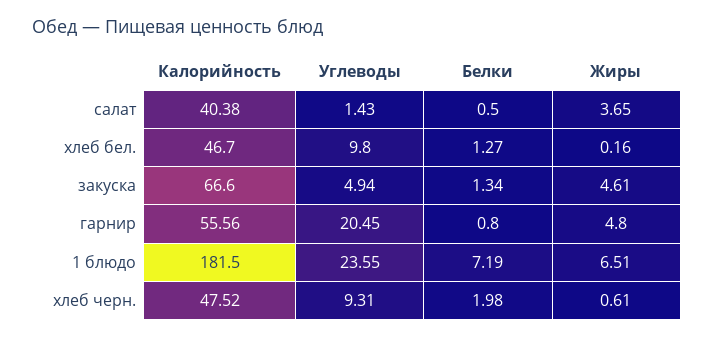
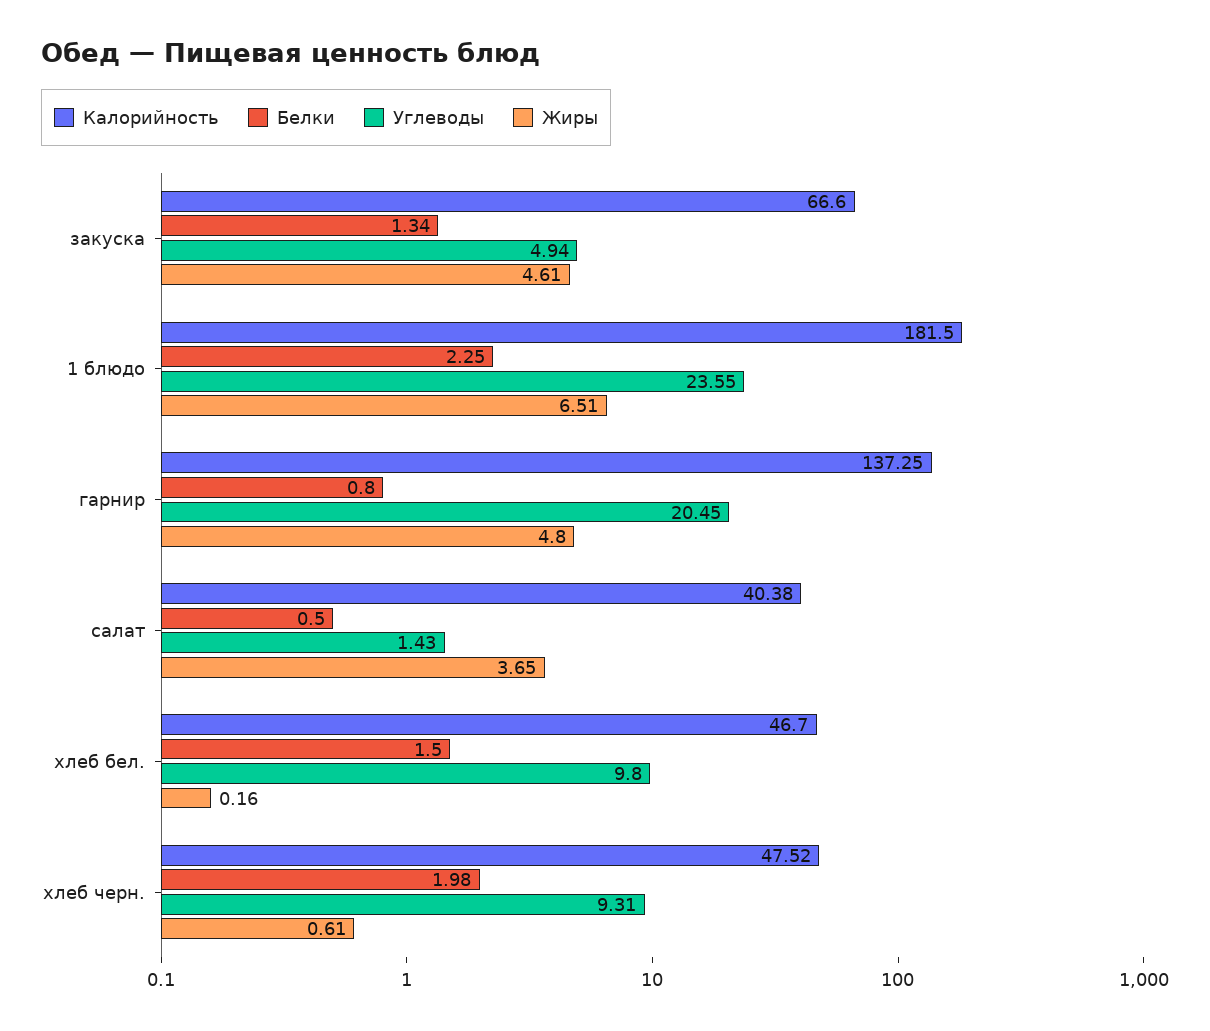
Белки, хлеб бел.: 1.27 -> 1.5
Калорийность, гарнир: 55.56 -> 137.25
Белки, 1 блюдо: 7.19 -> 2.25

